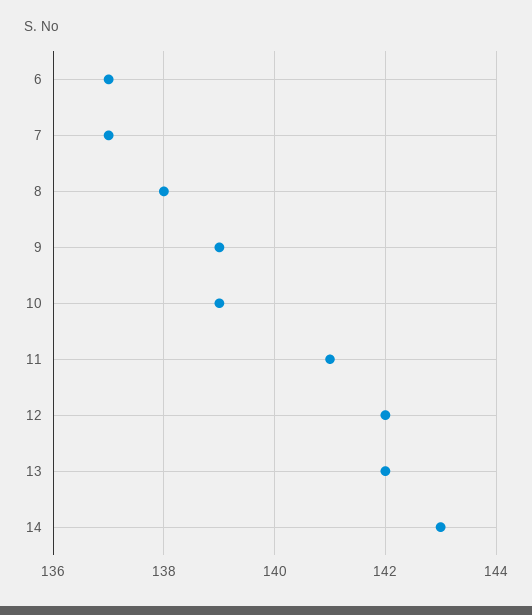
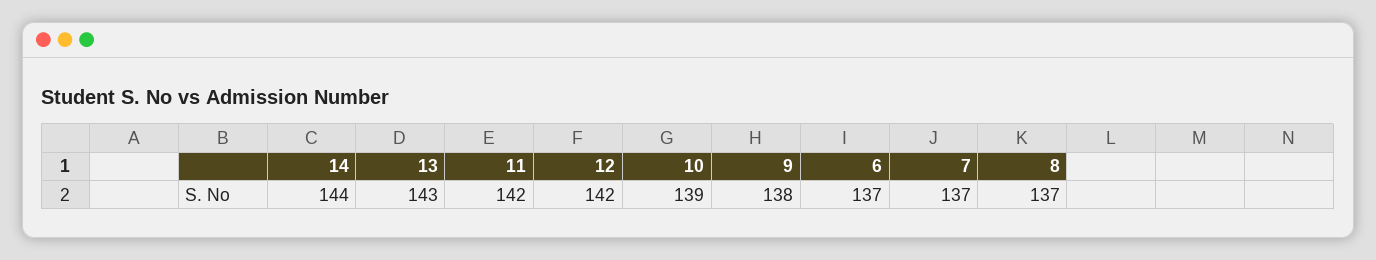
8: 138 -> 137
9: 139 -> 138
11: 141 -> 142
13: 142 -> 143
14: 143 -> 144

